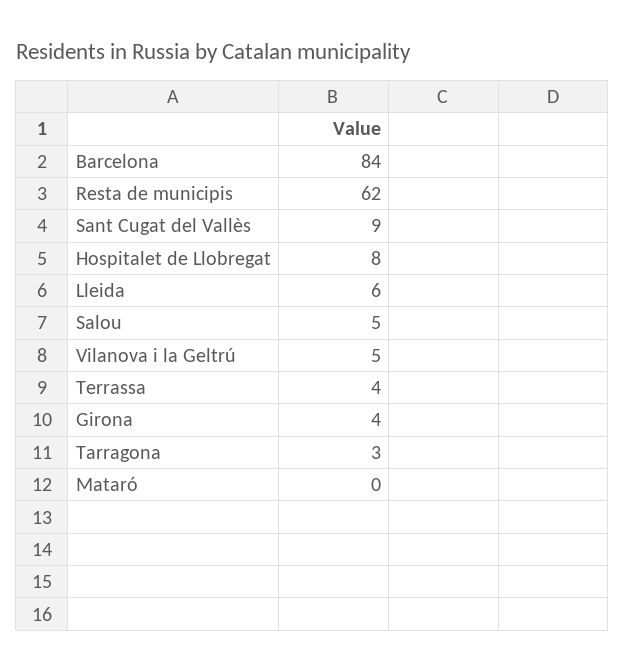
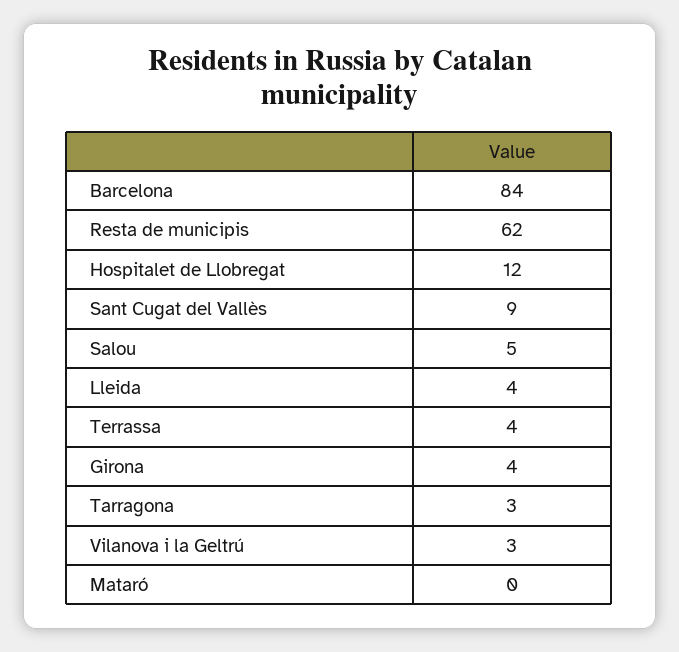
Hospitalet de Llobregat: 8 -> 12
Lleida: 6 -> 4
Vilanova i la Geltrú: 5 -> 3

